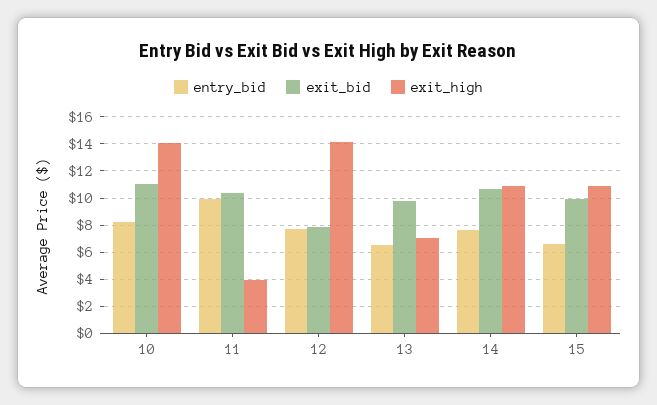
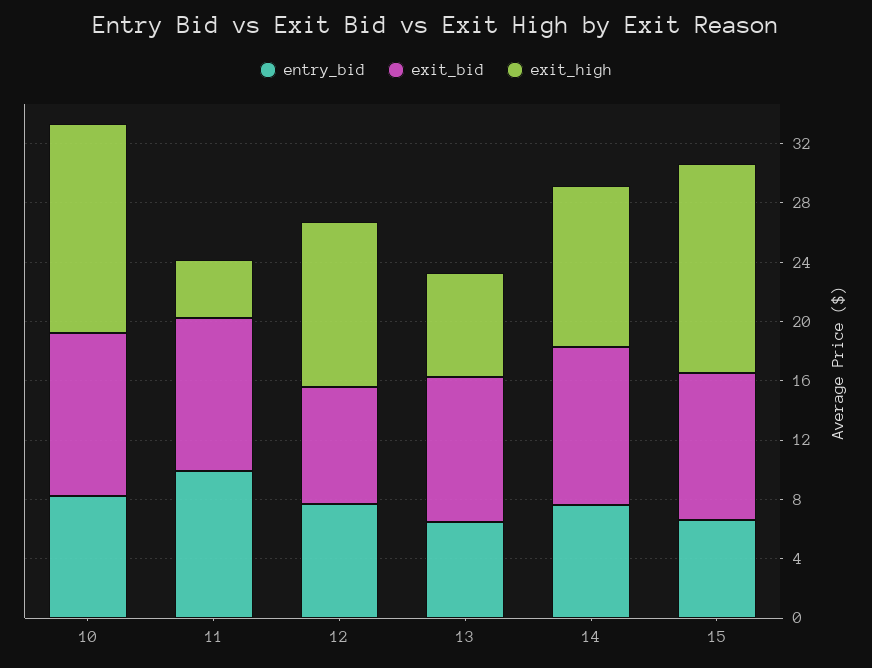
exit_high, 12: 14 -> 11
exit_high, 15: 11 -> 14

